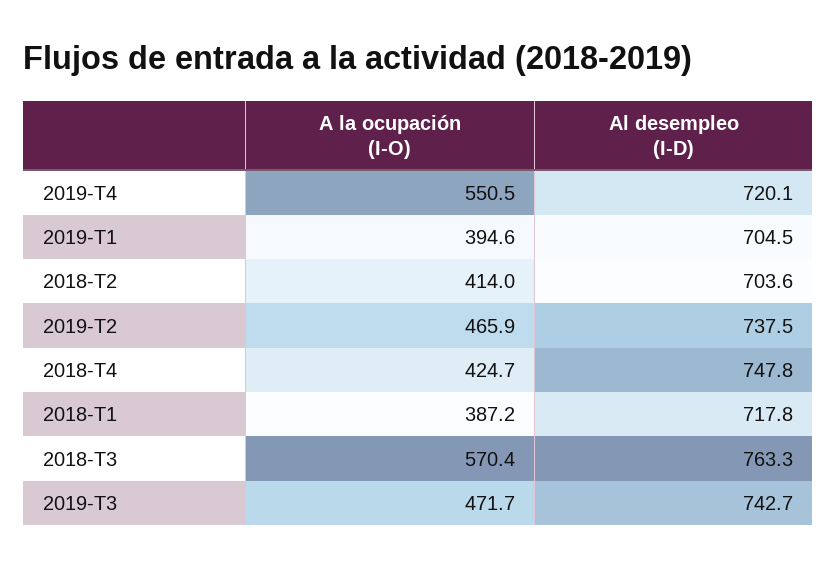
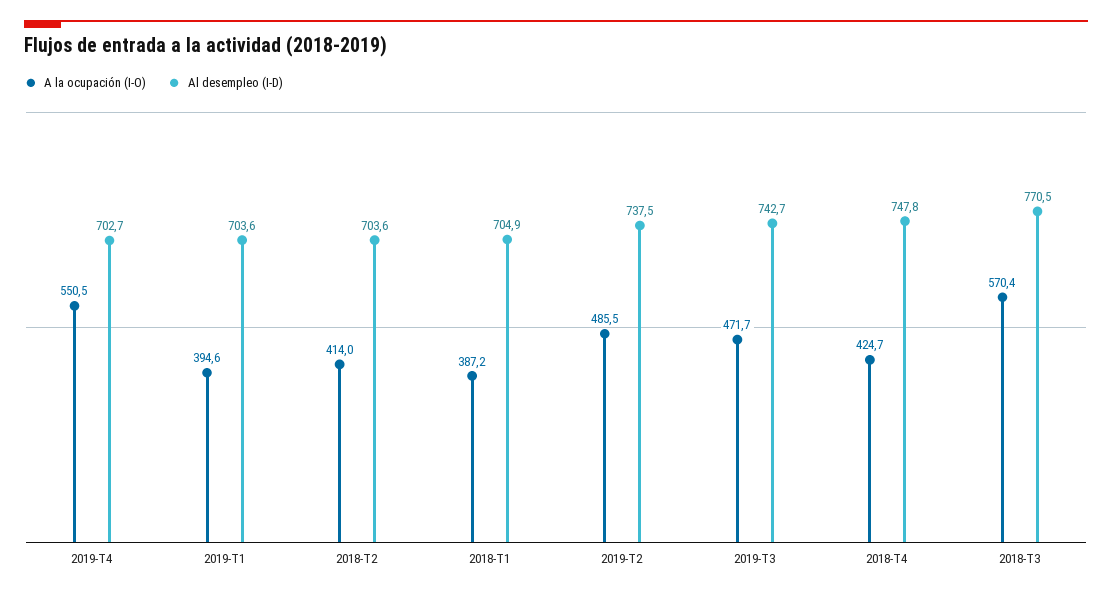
Al desempleo (I-D), 2019-T4: 720.1 -> 702.7
Al desempleo (I-D), 2019-T1: 704.5 -> 703.6
A la ocupación (I-O), 2019-T2: 465.9 -> 485.5
Al desempleo (I-D), 2018-T1: 717.8 -> 704.9
Al desempleo (I-D), 2018-T3: 763.3 -> 770.5

